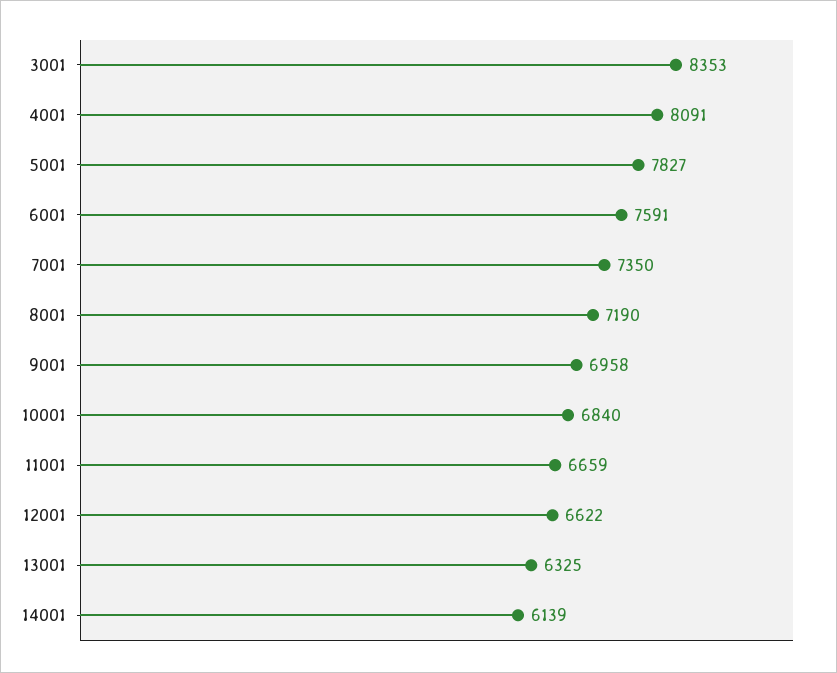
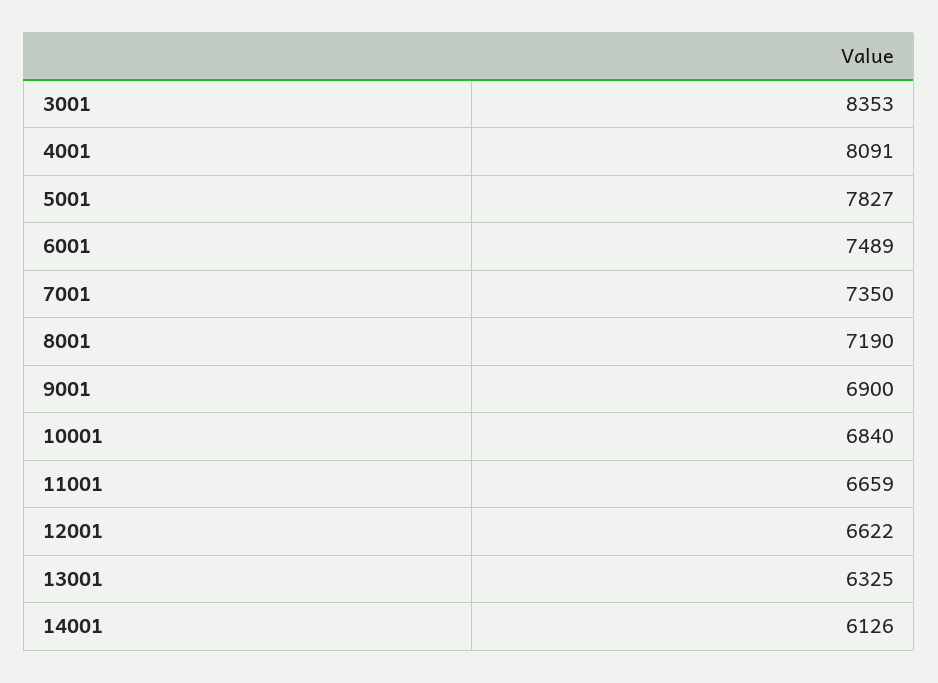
6001: 7591 -> 7489
9001: 6958 -> 6900
14001: 6139 -> 6126

